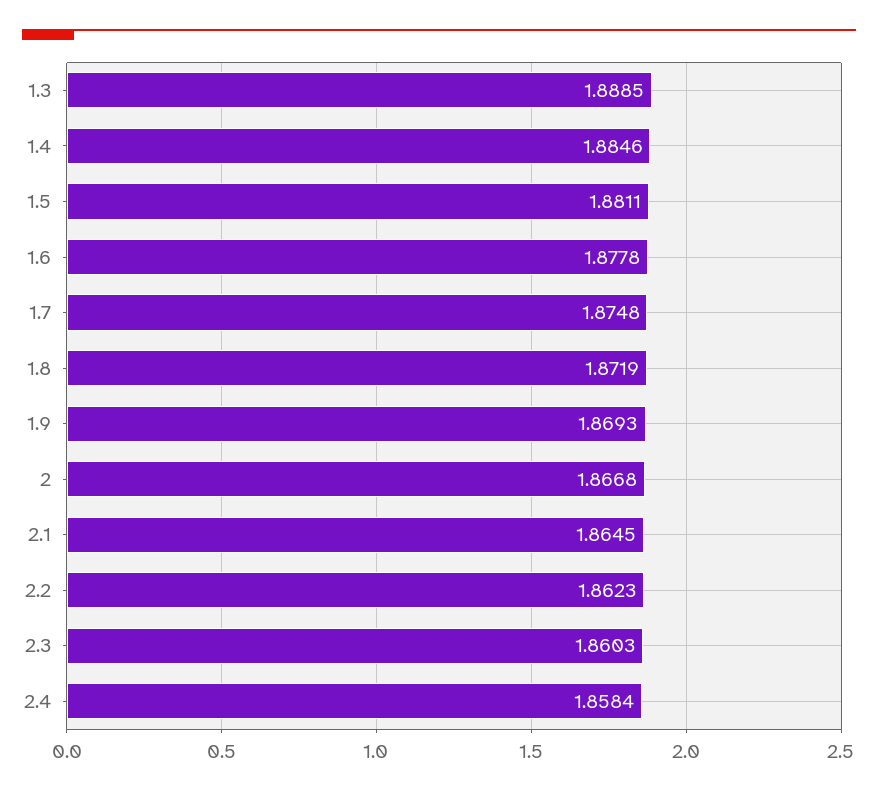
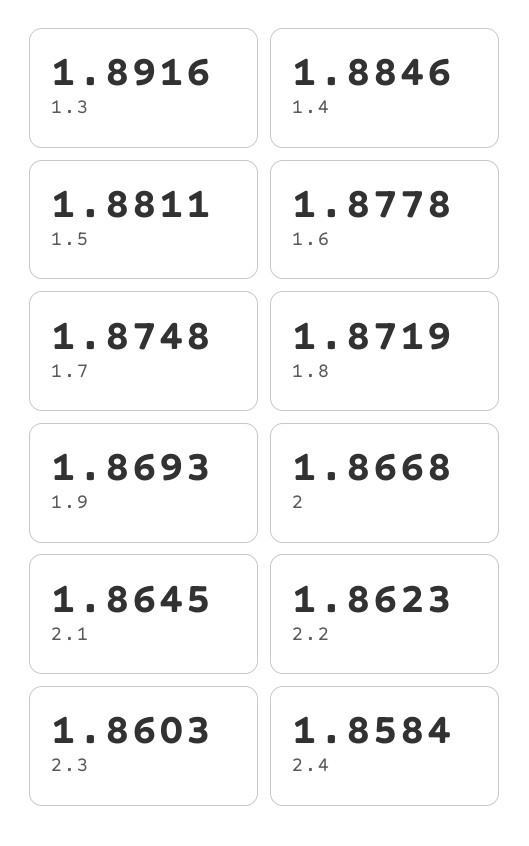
1.3: 1.8885 -> 1.8916

